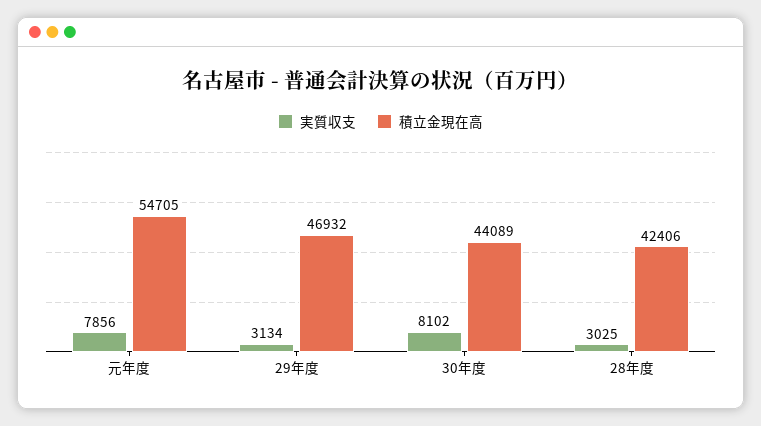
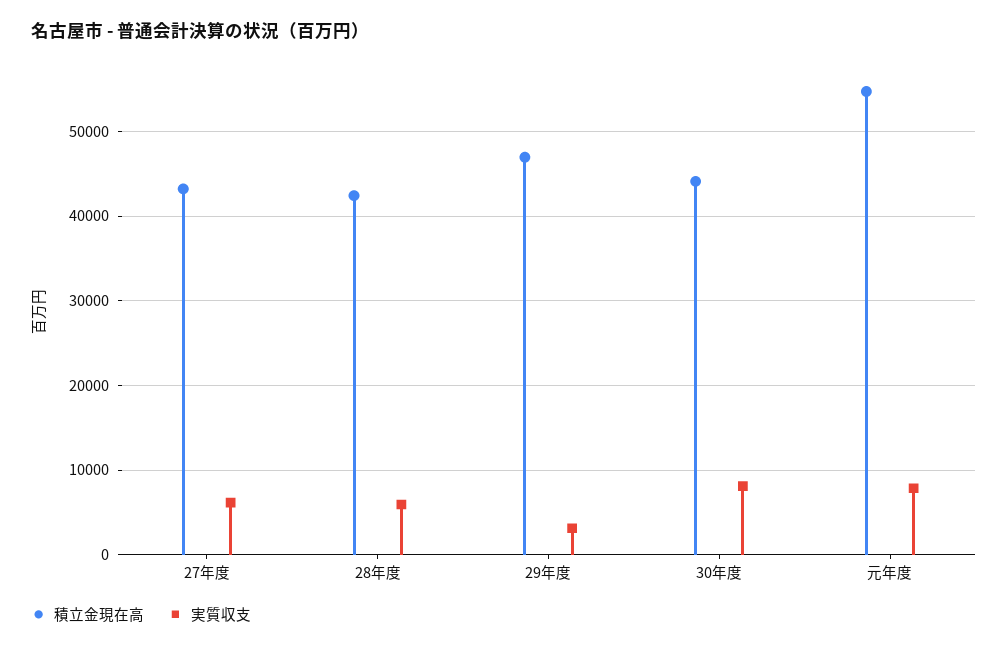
実質収支, 28年度: 3025 -> 6000
積立金現在高, 27年度: none -> 43000
実質収支, 27年度: none -> 6000

